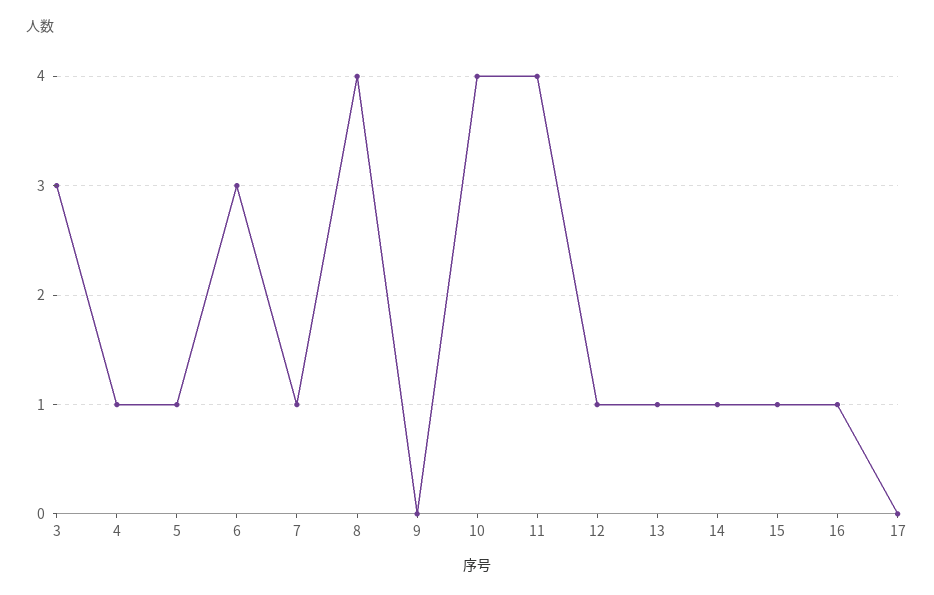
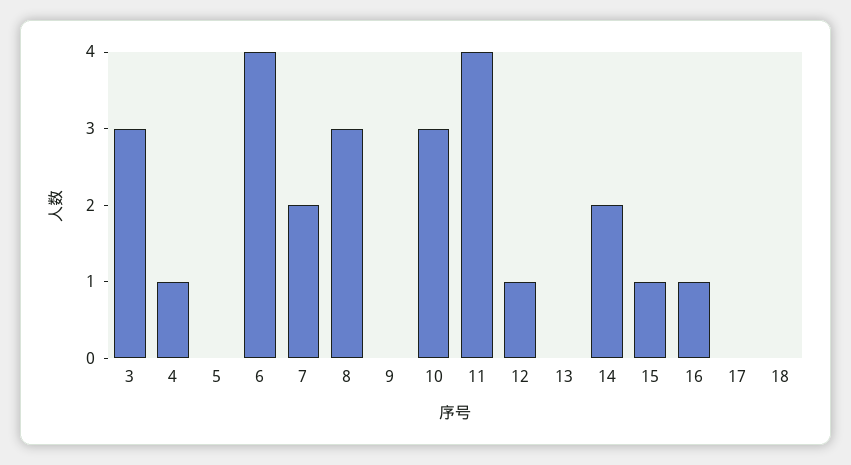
5: 1 -> 0
6: 3 -> 4
7: 1 -> 2
8: 4 -> 3
10: 4 -> 3
13: 1 -> 0
14: 1 -> 2
18: none -> 0

